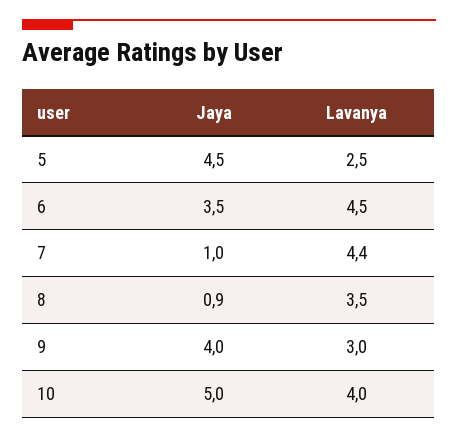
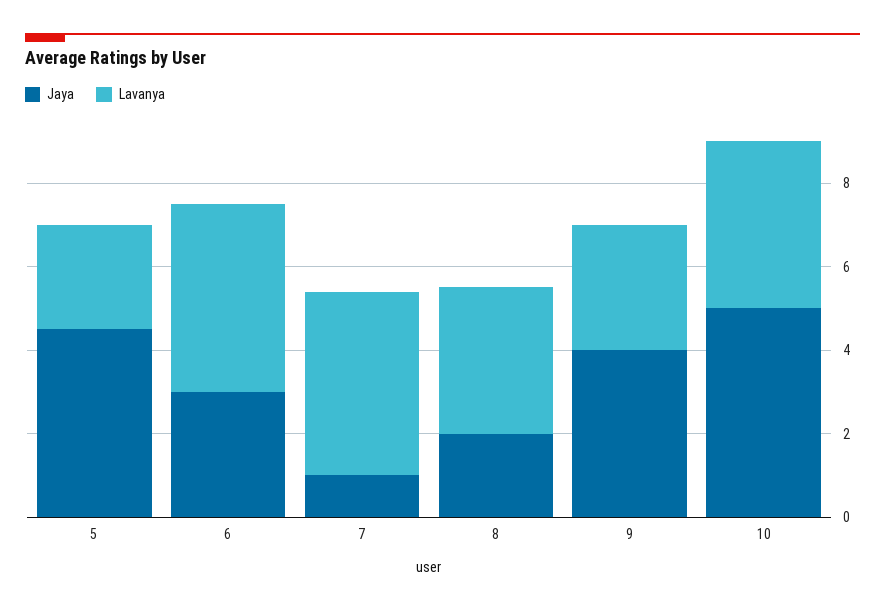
Jaya, 6: 3.5 -> 3
Jaya, 8: 0.9 -> 2

